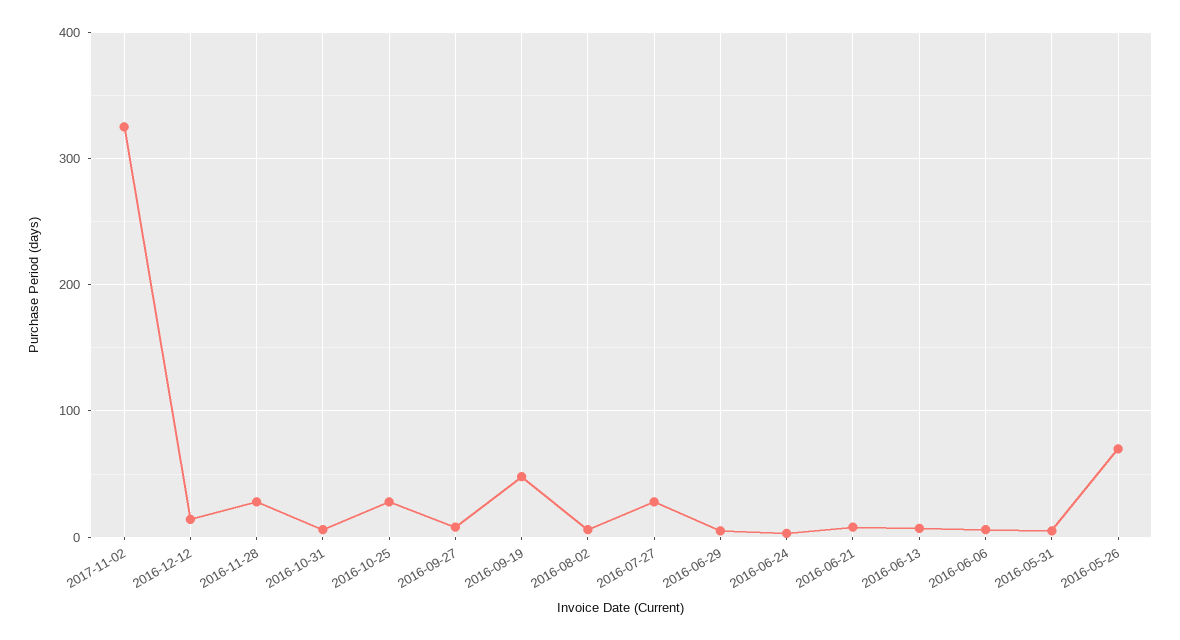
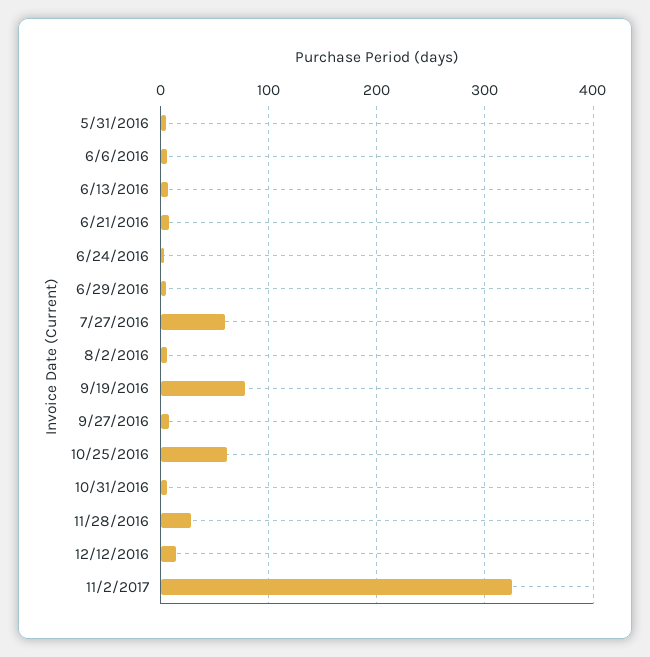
2016-10-25: 30 -> 60
2016-09-19: 50 -> 80
2016-07-27: 30 -> 60
2016-05-26: 70 -> none

